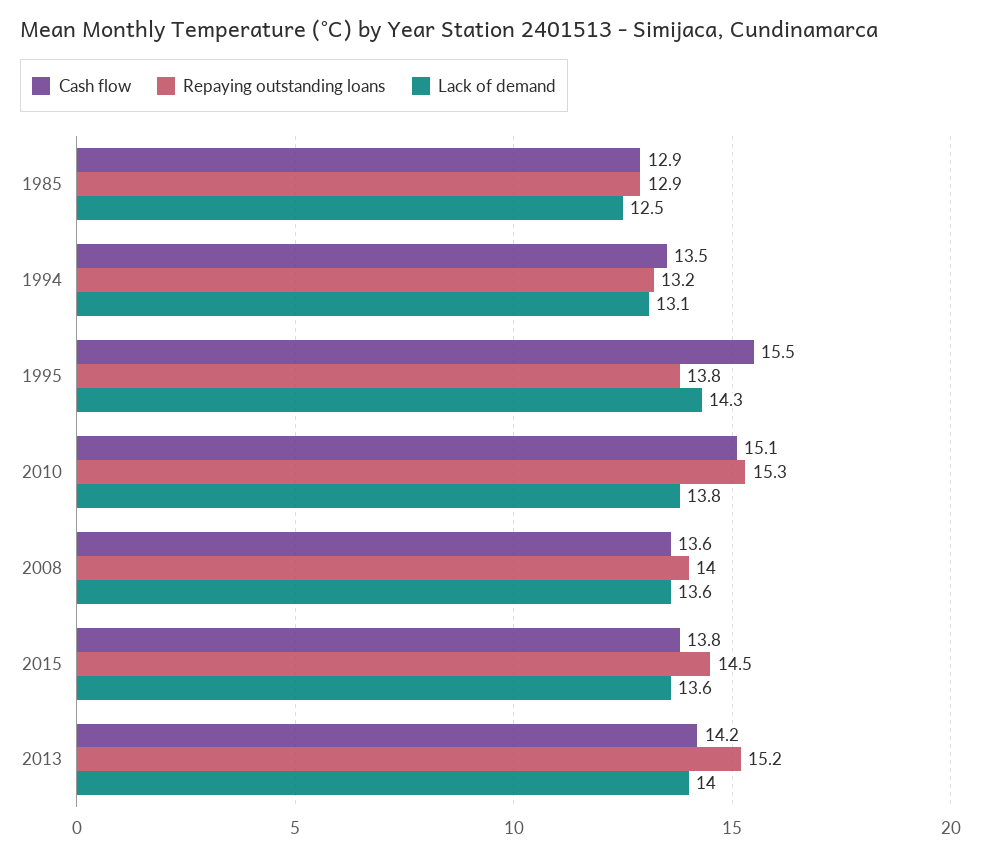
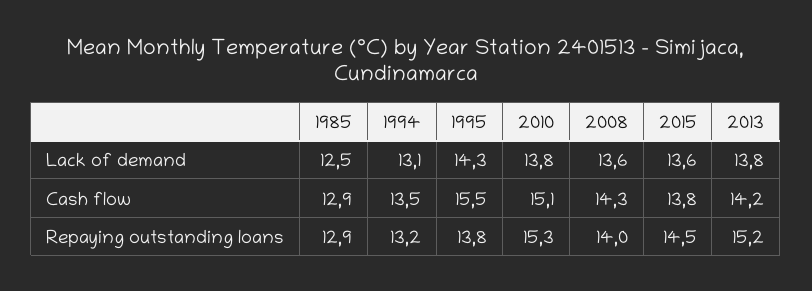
Cash flow, 2008: 13.6 -> 14.3
Lack of demand, 2013: 14 -> 13.8

